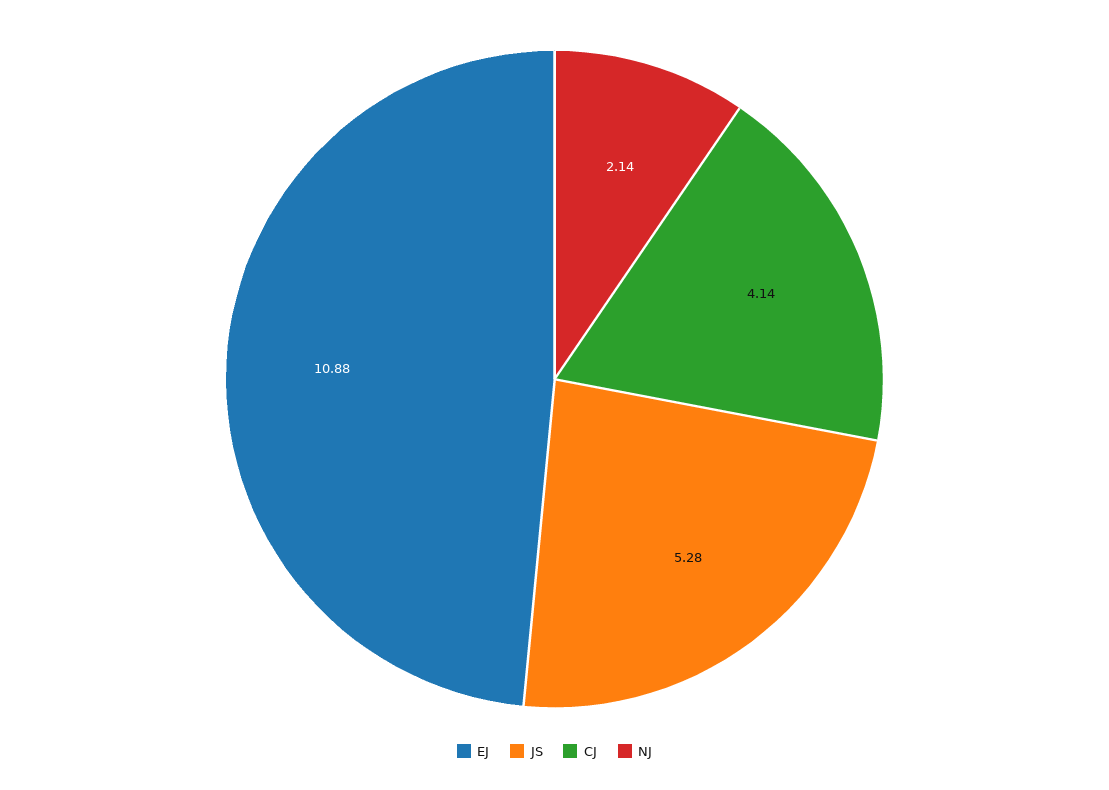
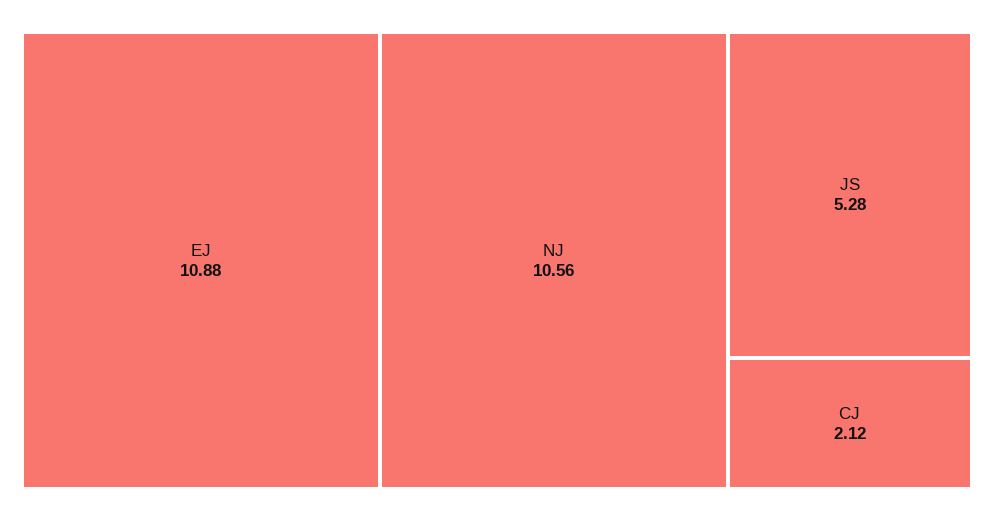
CJ: 4.14 -> 2.12
NJ: 2.14 -> 10.56

